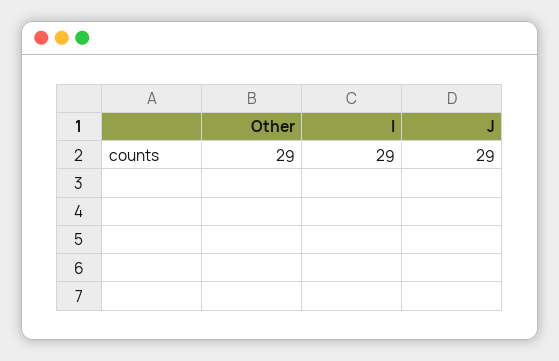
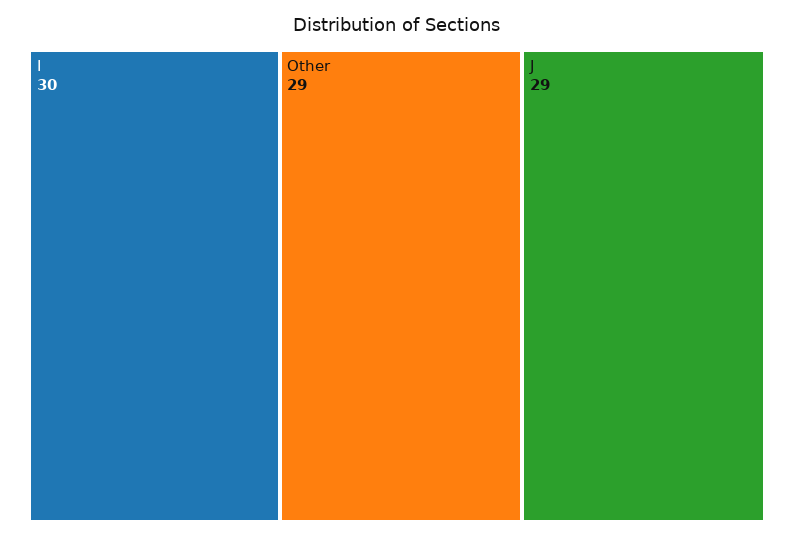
I: 29 -> 30

